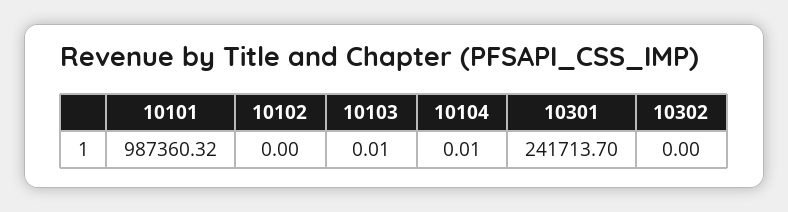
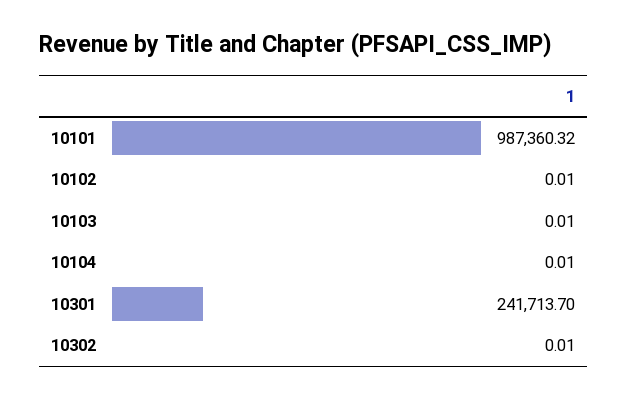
10102: 0 -> 0.01
10302: 0 -> 0.01

